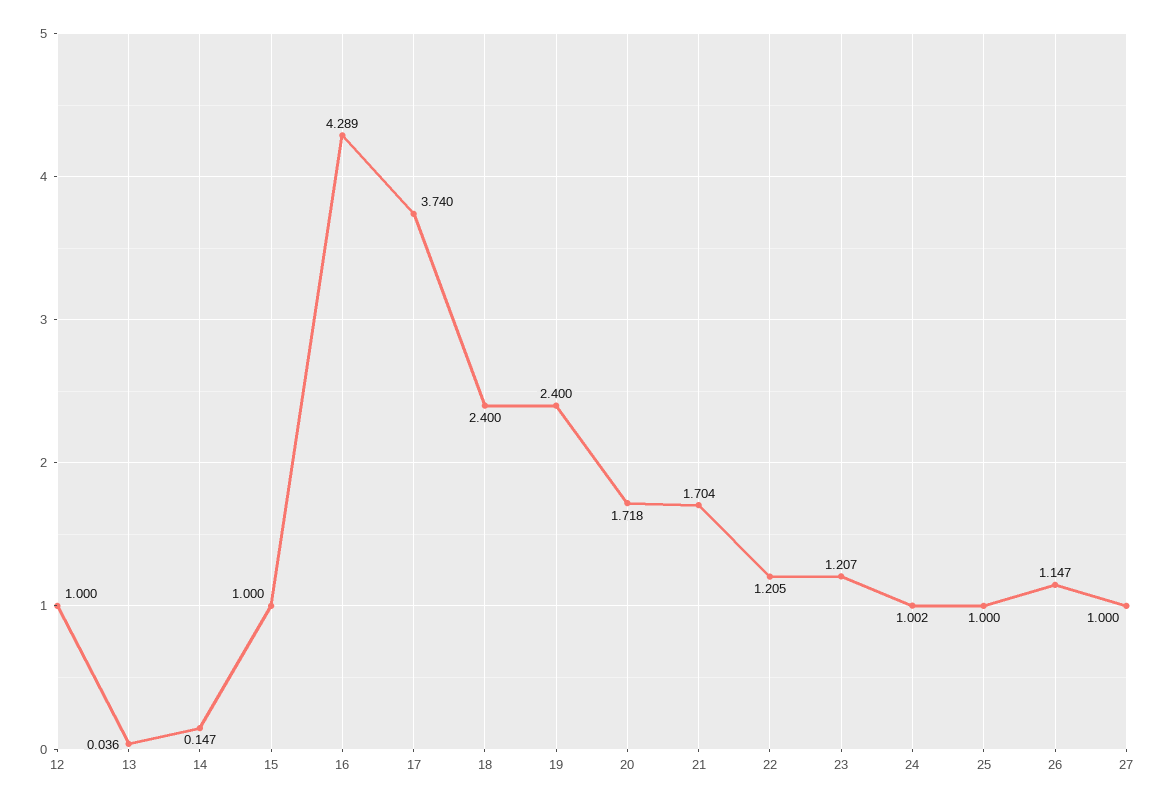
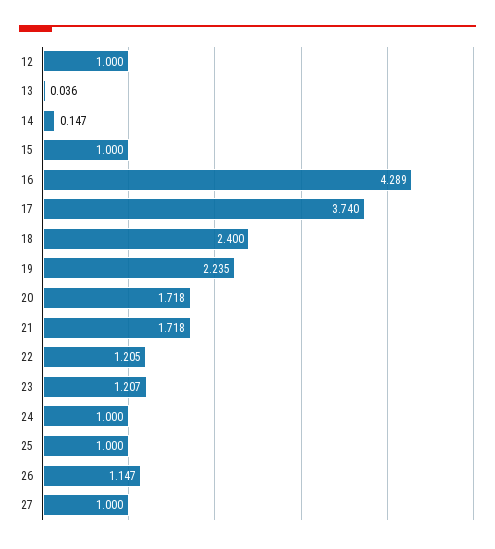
19: 2.4 -> 2.235
21: 1.704 -> 1.718
24: 1.002 -> 1

